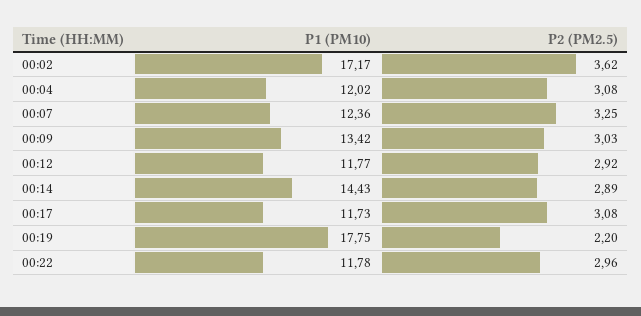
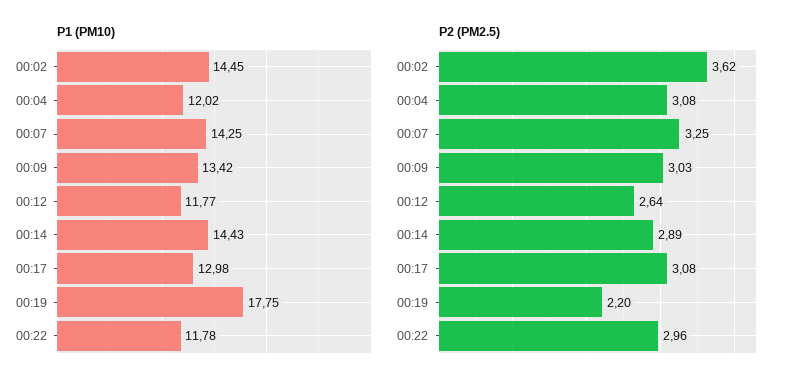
P1 (PM10), 00:02: 17.17 -> 14.45
P1 (PM10), 00:07: 12.36 -> 14.25
P2 (PM2.5), 00:12: 2.92 -> 2.64
P1 (PM10), 00:17: 11.73 -> 12.98

